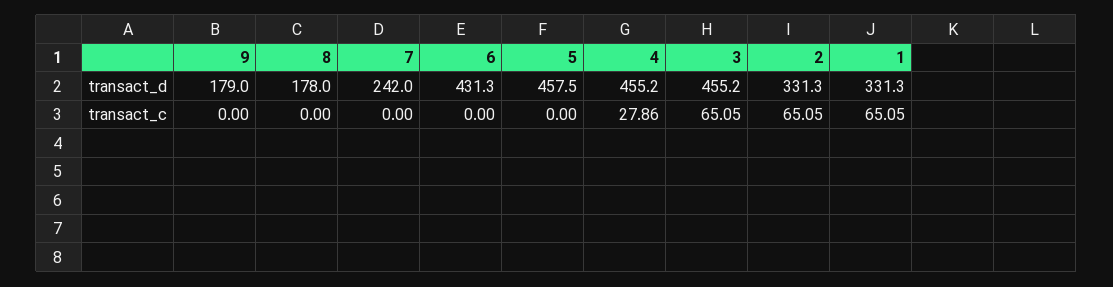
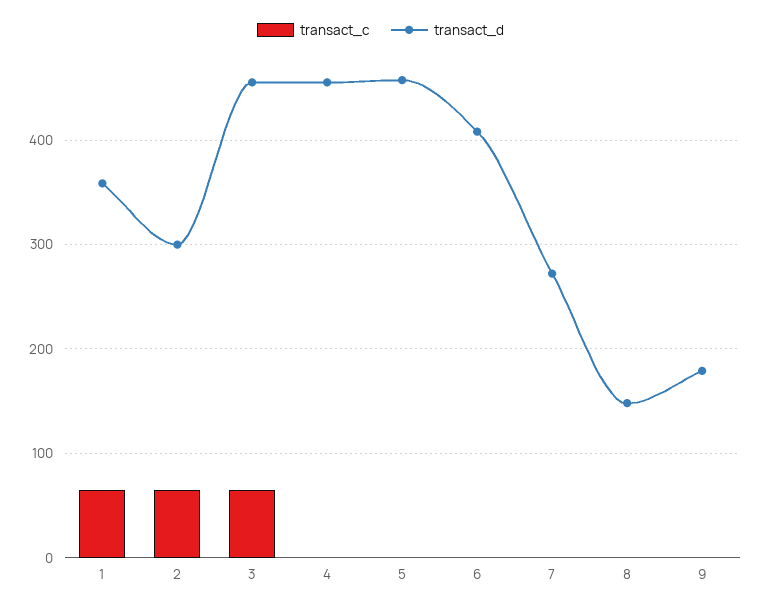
transact_d, 8: 178 -> 150
transact_d, 7: 242 -> 270
transact_d, 6: 431.3 -> 410
transact_d, 2: 331.3 -> 300
transact_d, 1: 331.3 -> 360
transact_c, 4: 27.86 -> 0

